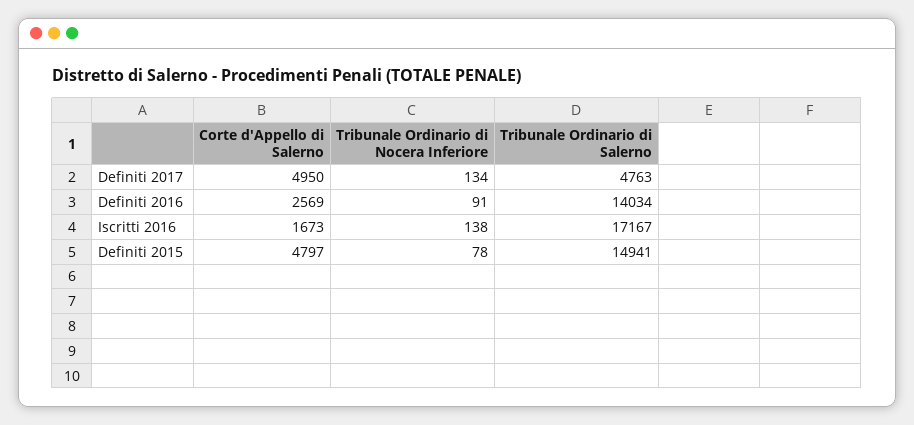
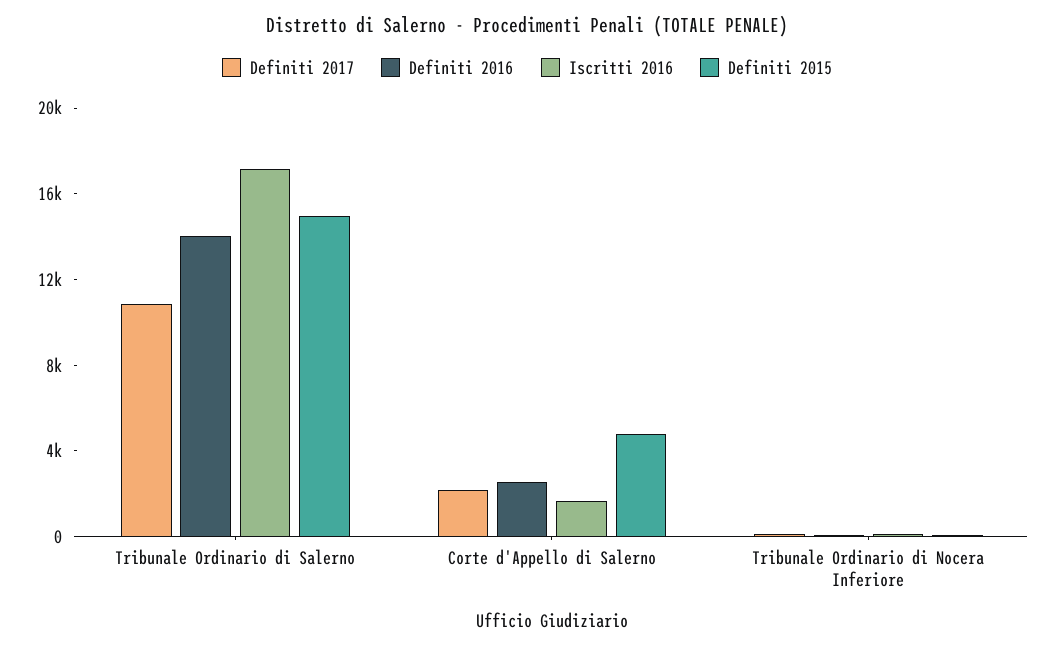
Definiti 2017, Corte d'Appello di Salerno: 4950 -> 2000
Definiti 2017, Tribunale Ordinario di Salerno: 4763 -> 11000

